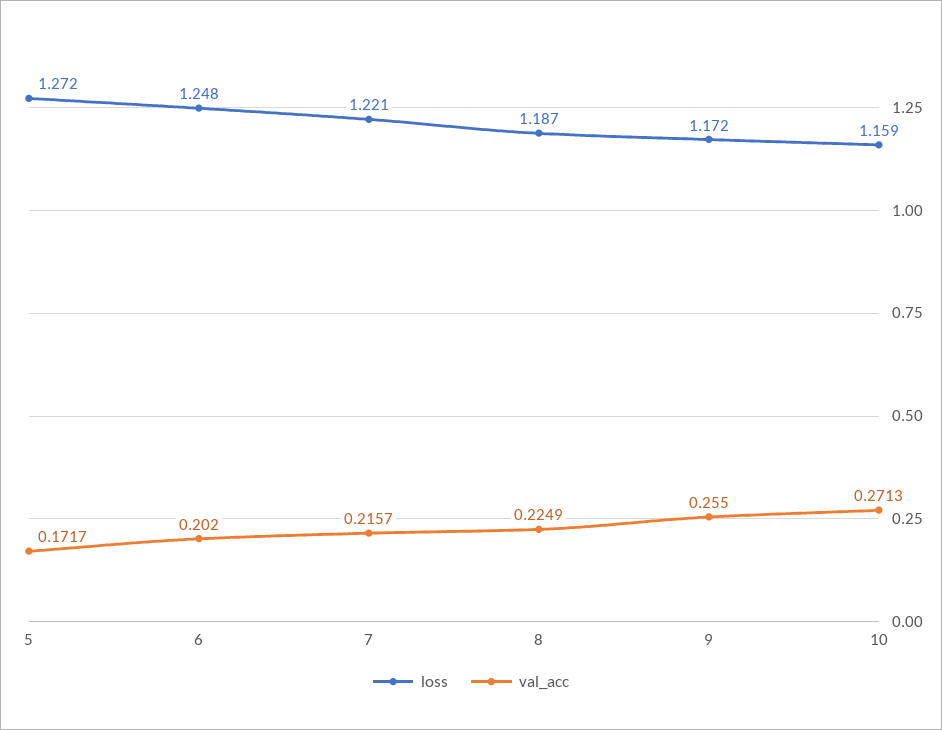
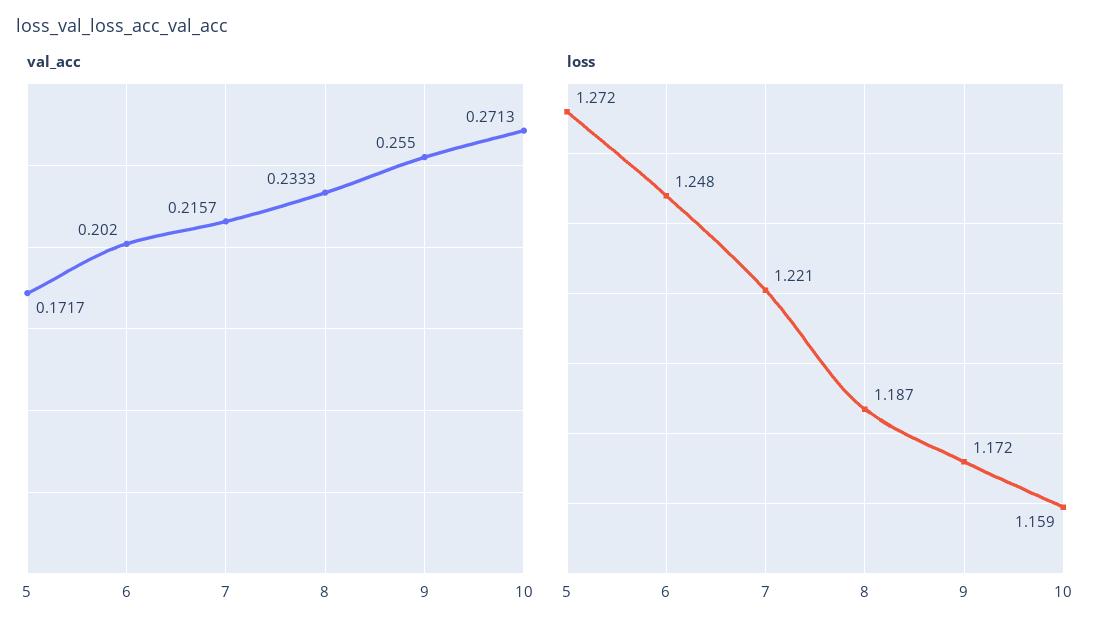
val_acc, 8: 0.2249 -> 0.2333

